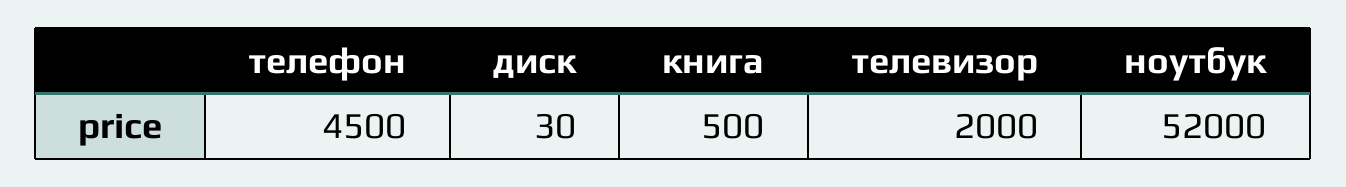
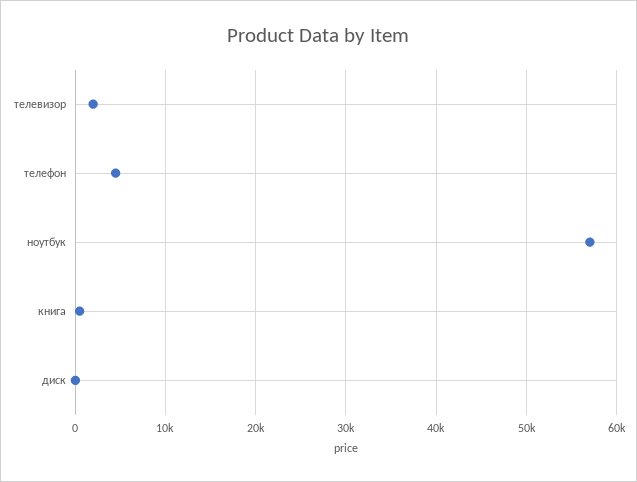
ноутбук: 52000 -> 57000

